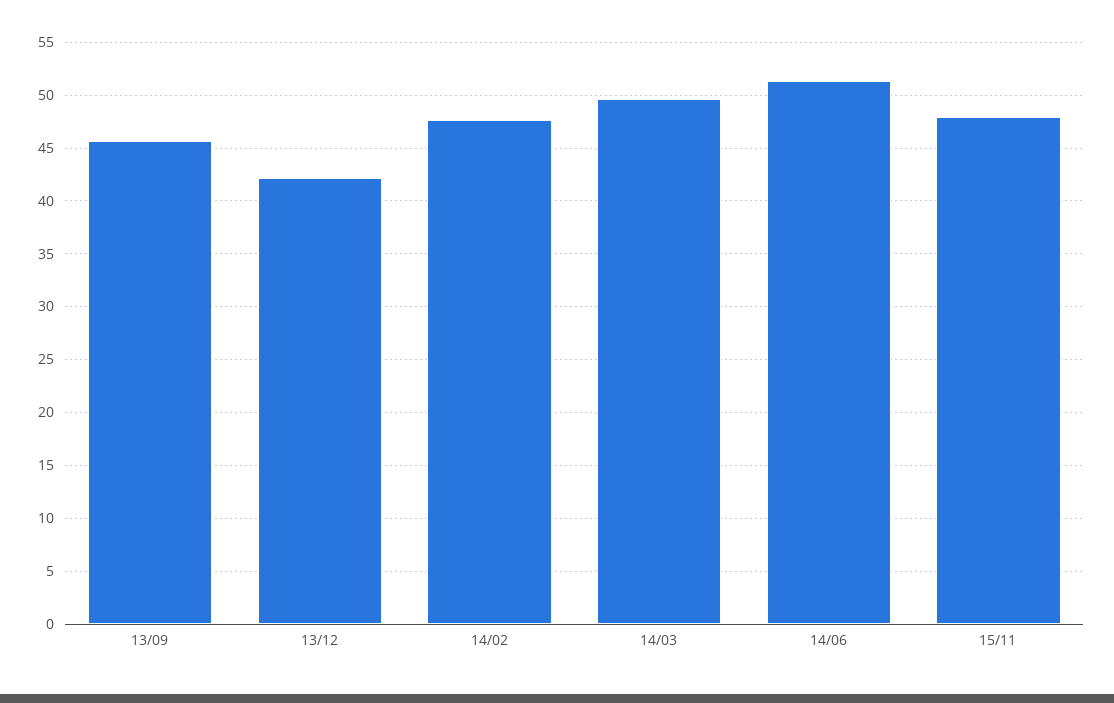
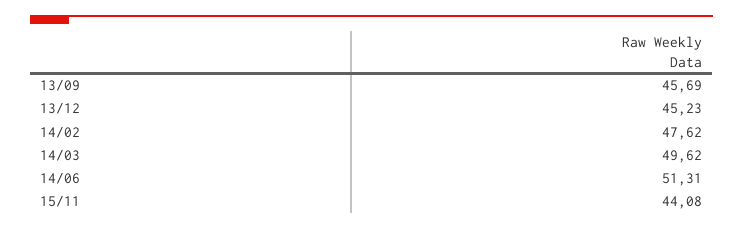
13/12: 42 -> 45.23
15/11: 48 -> 44.08

